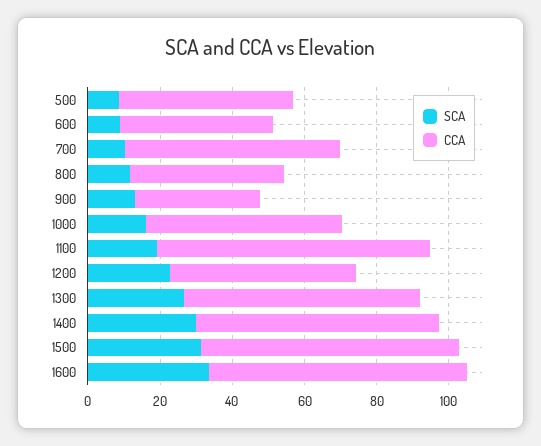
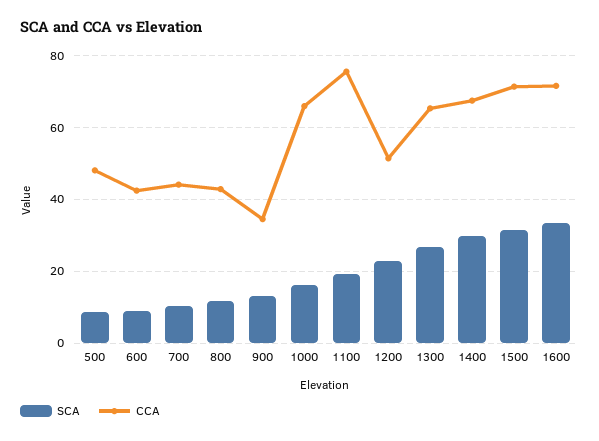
CCA, 700: 60 -> 44
CCA, 1000: 55 -> 66

